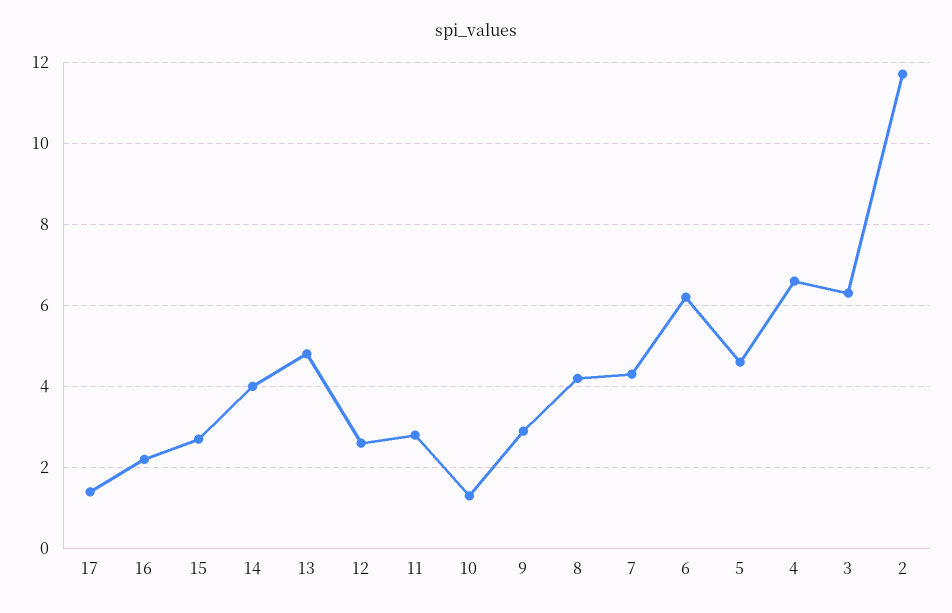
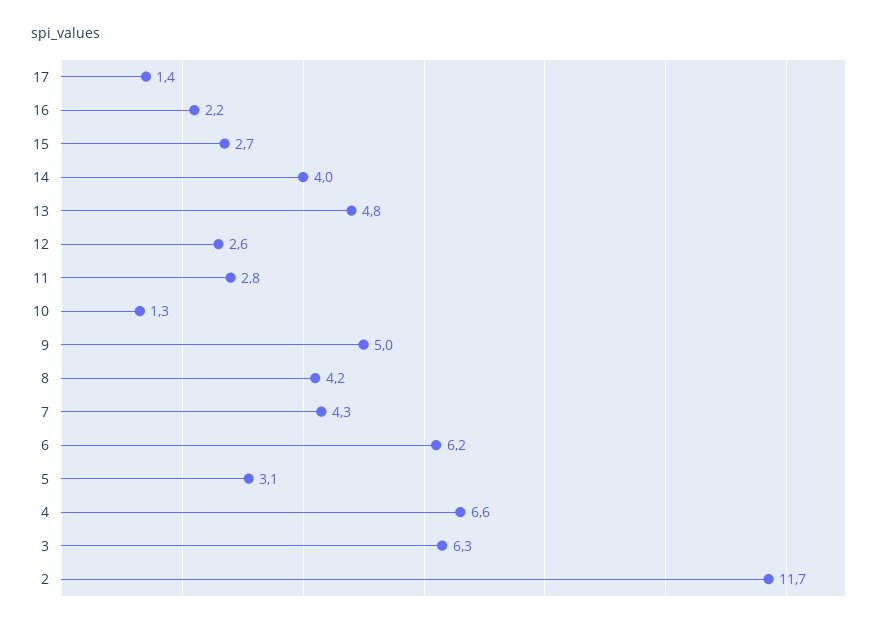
9: 3 -> 5
5: 4.5 -> 3.1

